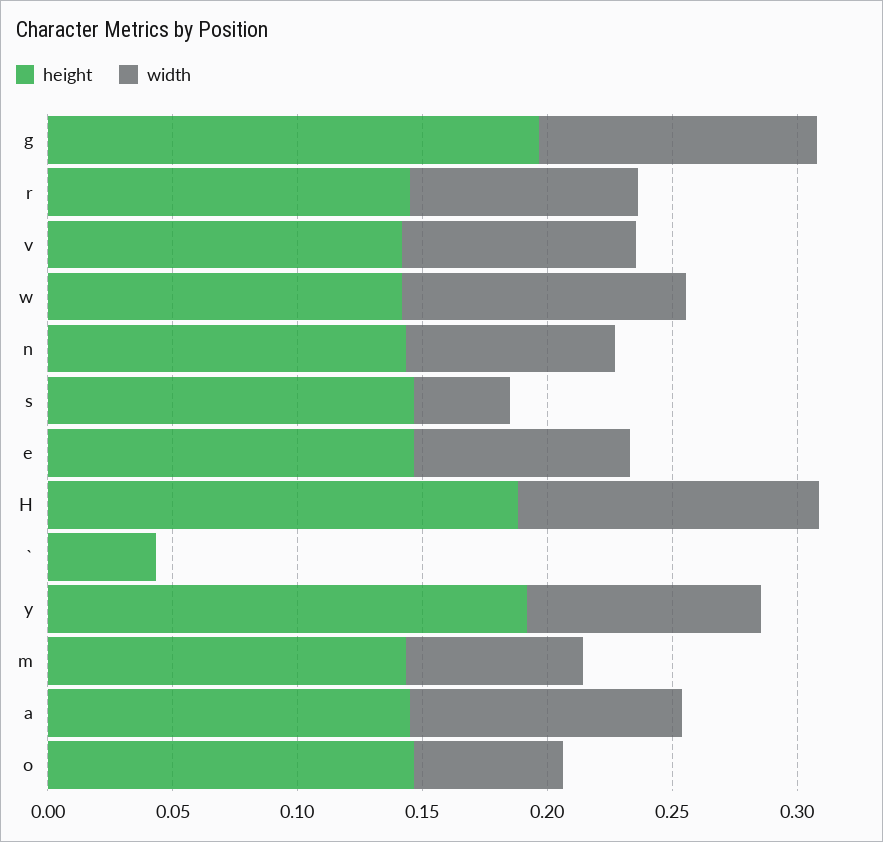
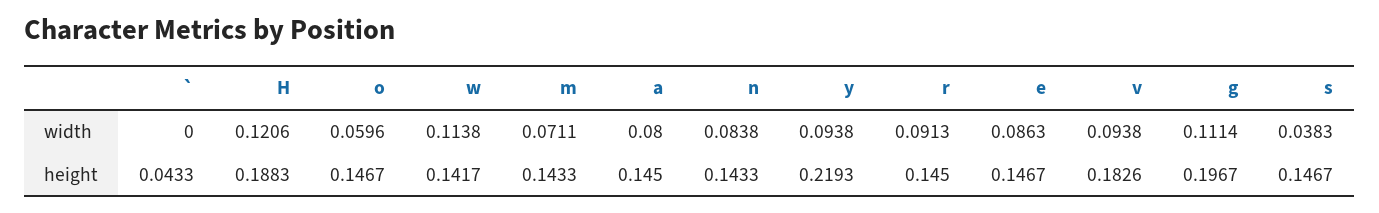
height, v: 0.14 -> 0.1826
height, y: 0.19 -> 0.2193
width, a: 0.11 -> 0.08

